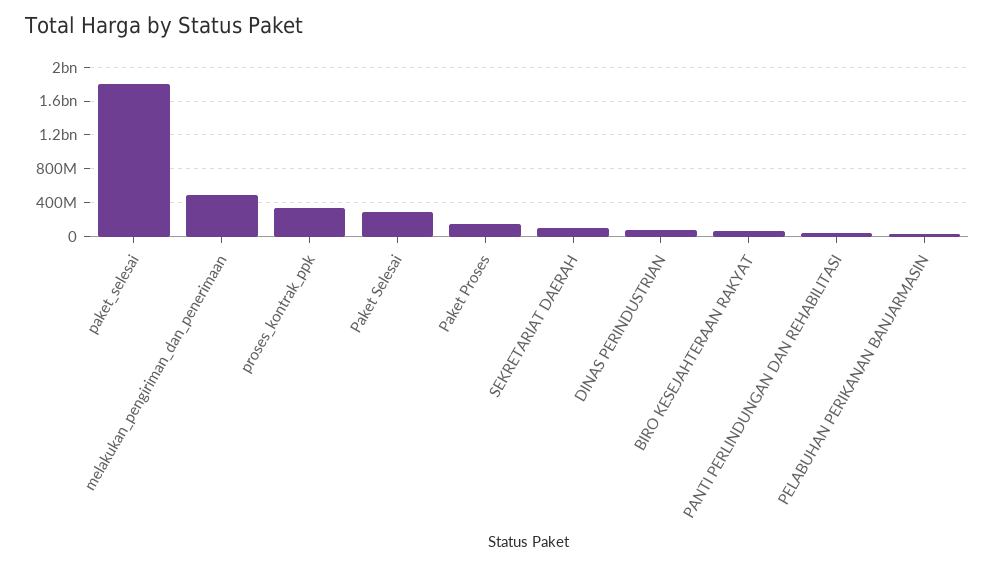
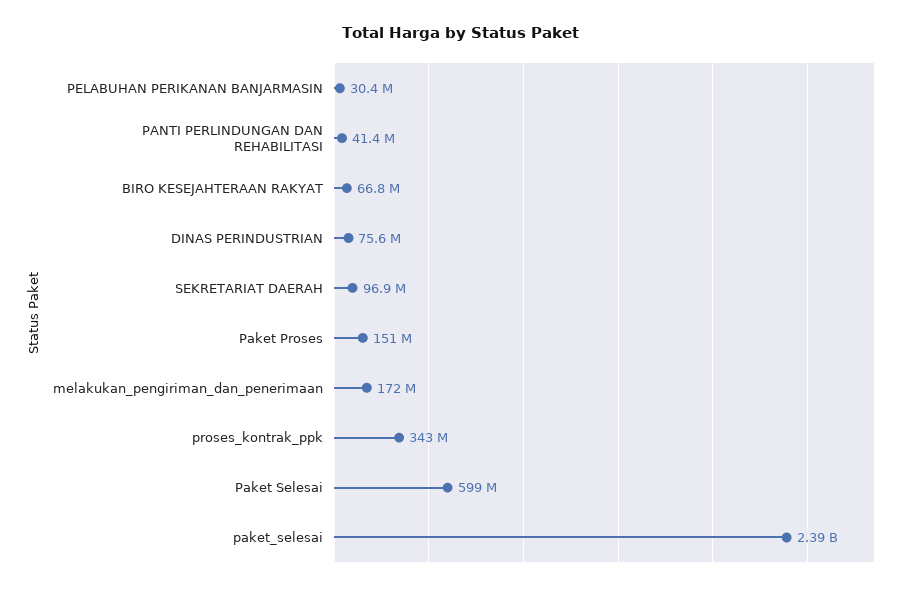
paket_selesai: 1800000000 -> 2390000000
melakukan_pengiriman_dan_penerimaan: 500000000 -> 172000000
Paket Selesai: 300000000 -> 599000000

